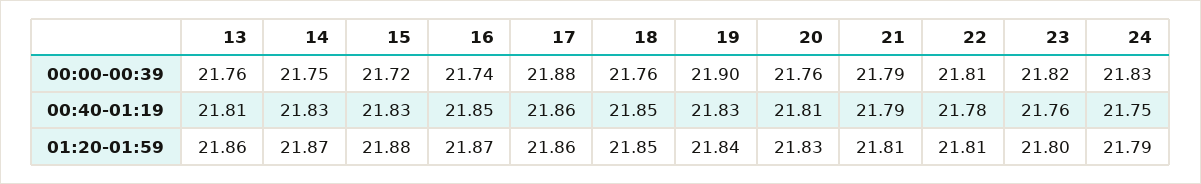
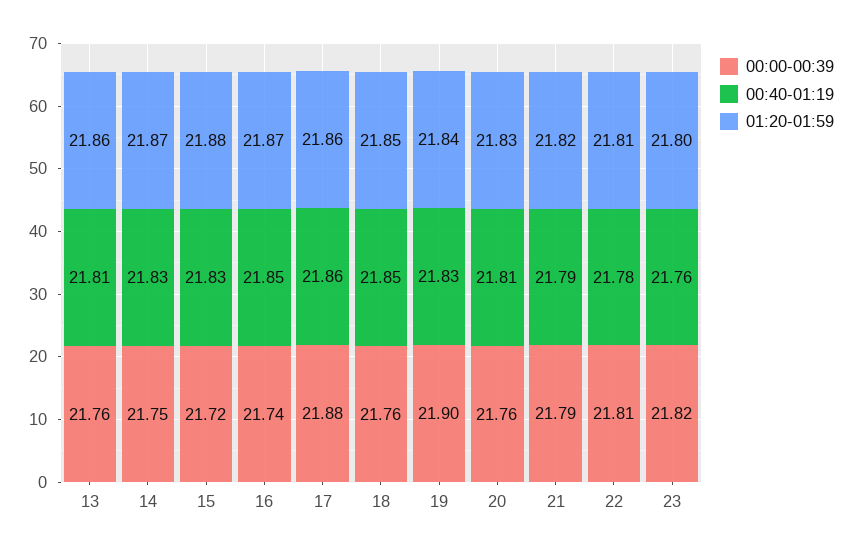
00:00-00:39, 24: 21.83 -> none
00:40-01:19, 24: 21.75 -> none
01:20-01:59, 21: 21.81 -> 21.82
01:20-01:59, 24: 21.79 -> none

